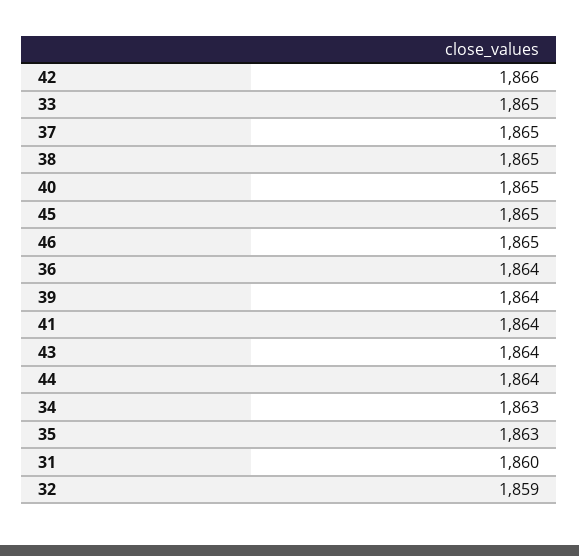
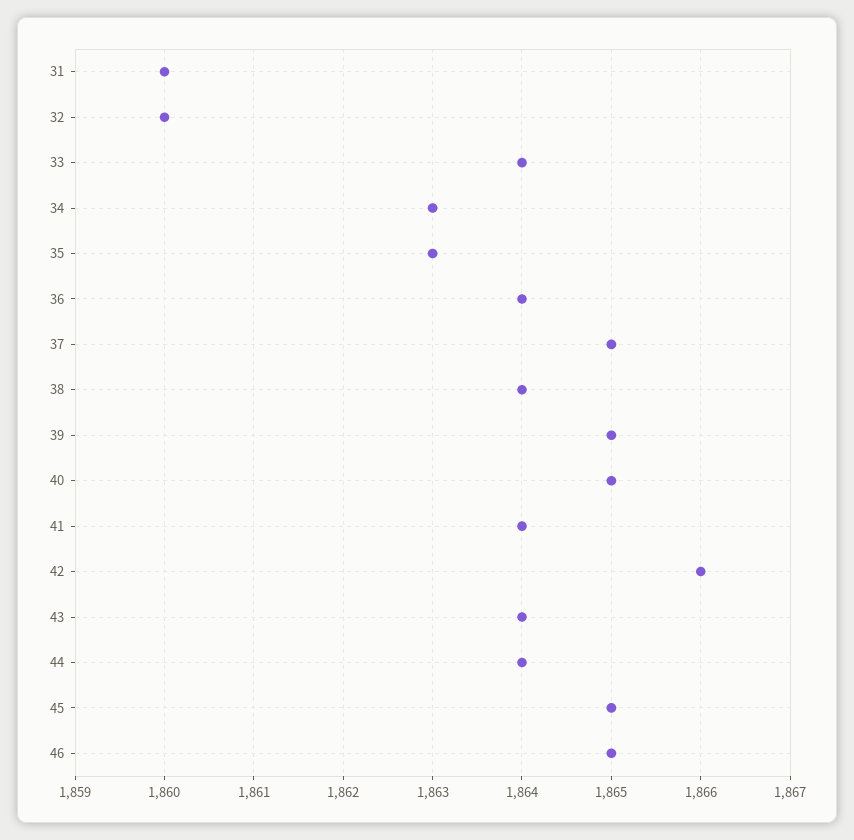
33: 1865 -> 1864
38: 1865 -> 1864
39: 1864 -> 1865
32: 1859 -> 1860

